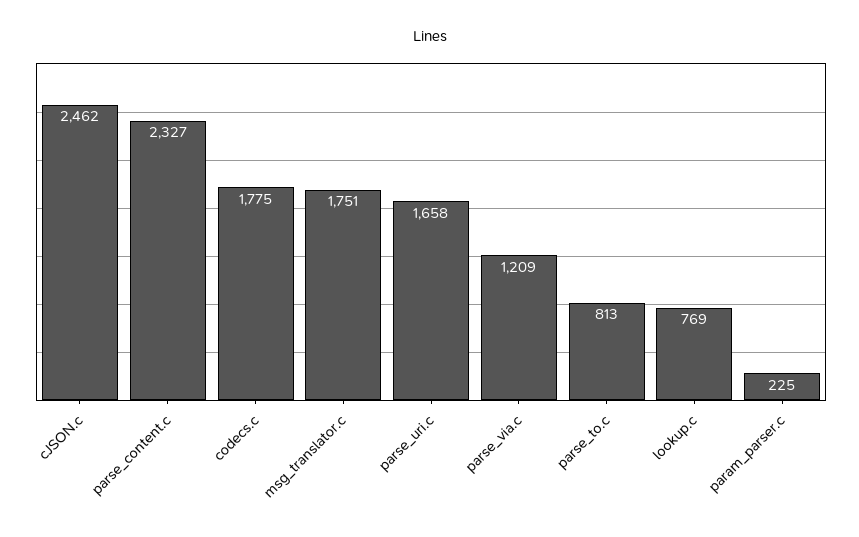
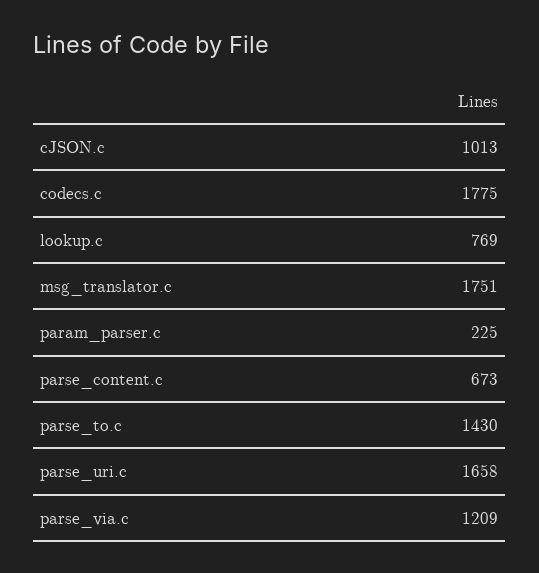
cJSON.c: 2462 -> 1013
parse_content.c: 2327 -> 673
parse_to.c: 813 -> 1430

